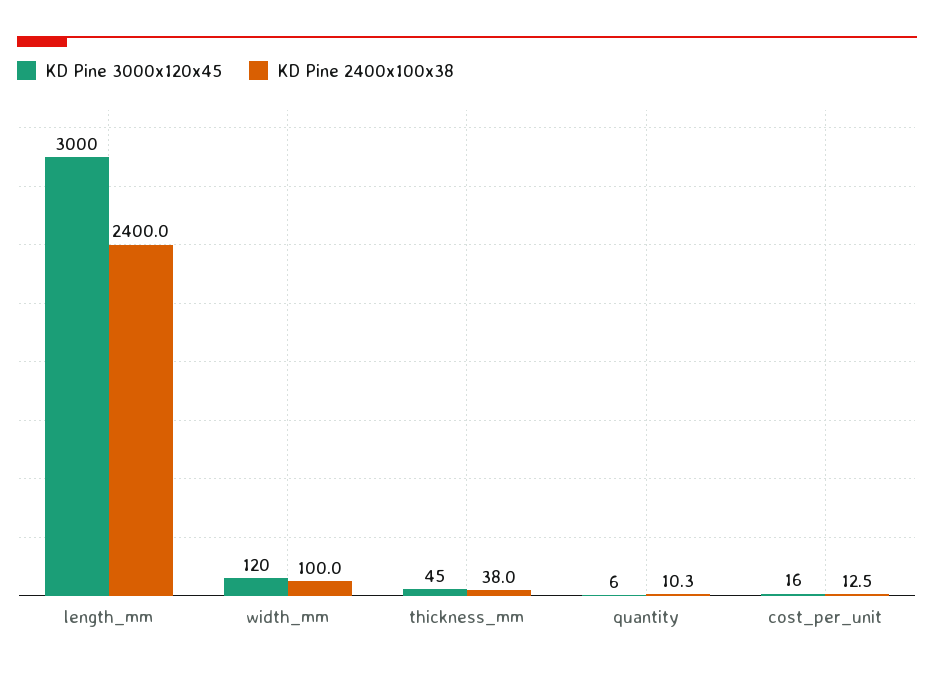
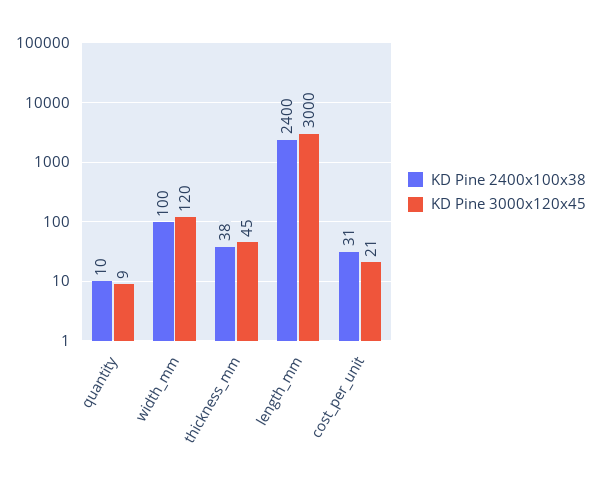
KD Pine 3000x120x45, quantity: 6 -> 9
KD Pine 2400x100x38, quantity: 10.3 -> 10
KD Pine 3000x120x45, cost_per_unit: 16 -> 21
KD Pine 2400x100x38, cost_per_unit: 12.5 -> 31

